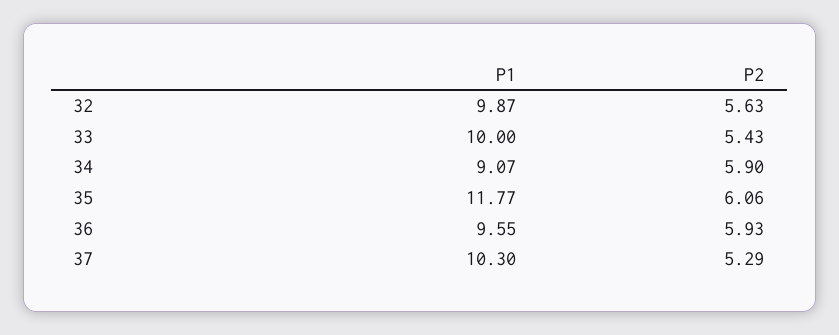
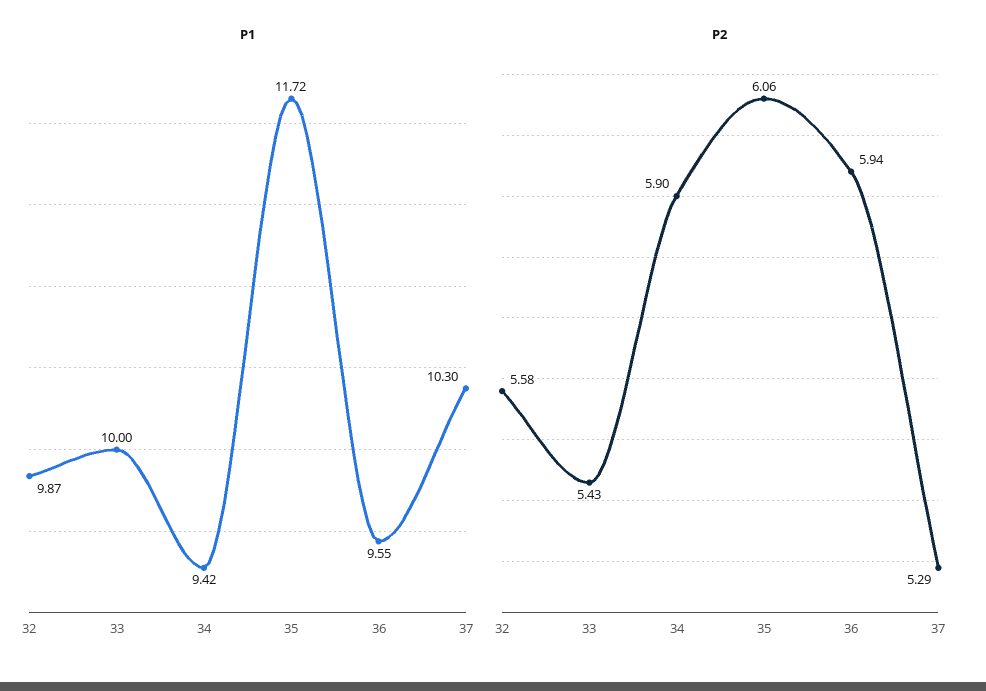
P2, 32: 5.63 -> 5.58
P1, 34: 9.07 -> 9.42
P1, 35: 11.77 -> 11.72
P2, 36: 5.93 -> 5.94

